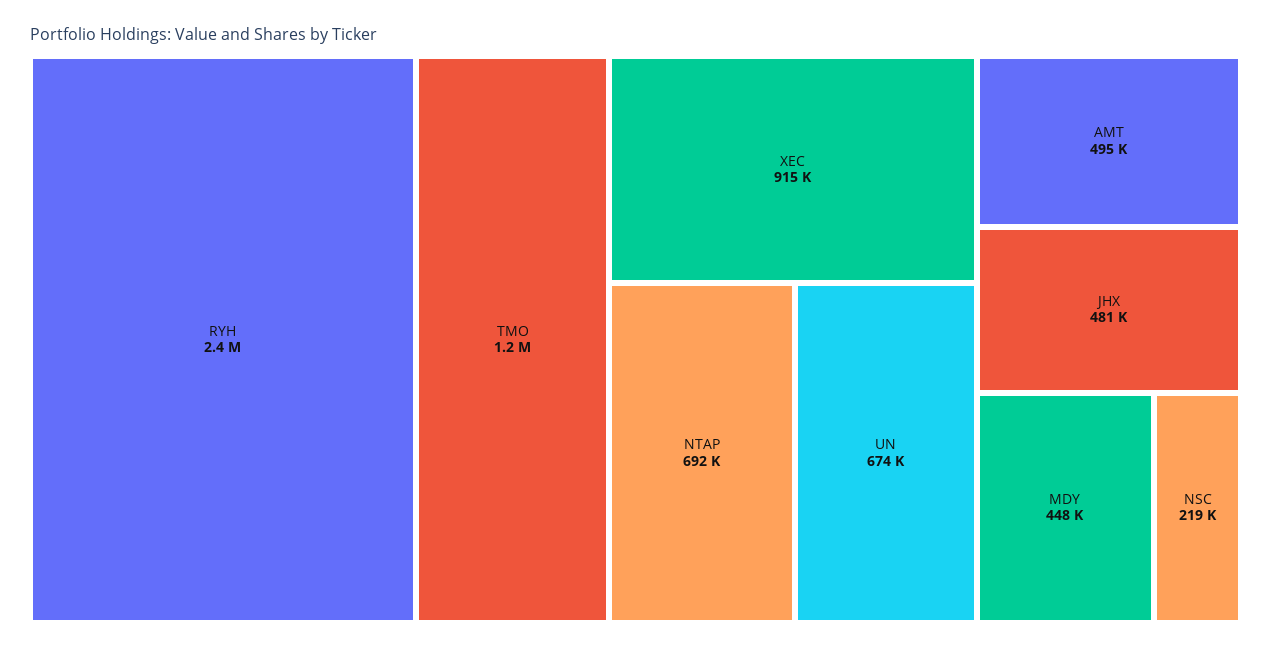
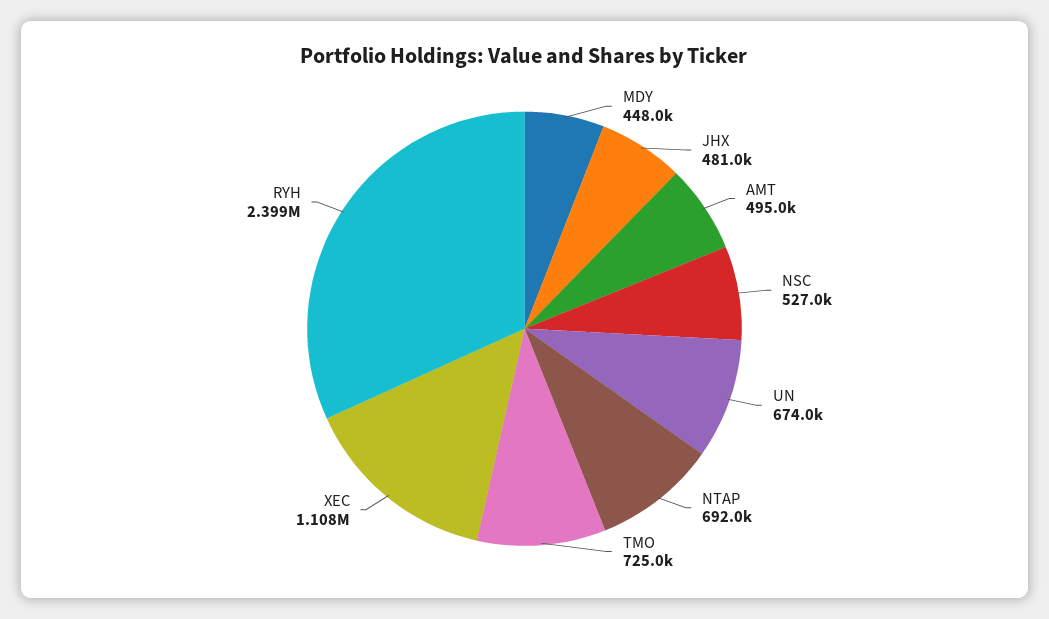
TMO: 1200000 -> 725000
XEC: 915000 -> 1108000
NSC: 219000 -> 527000

